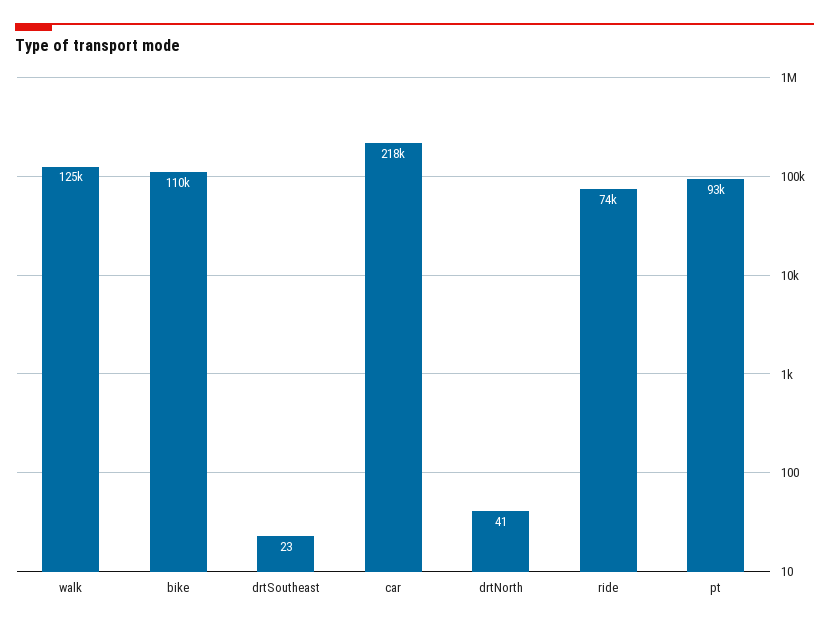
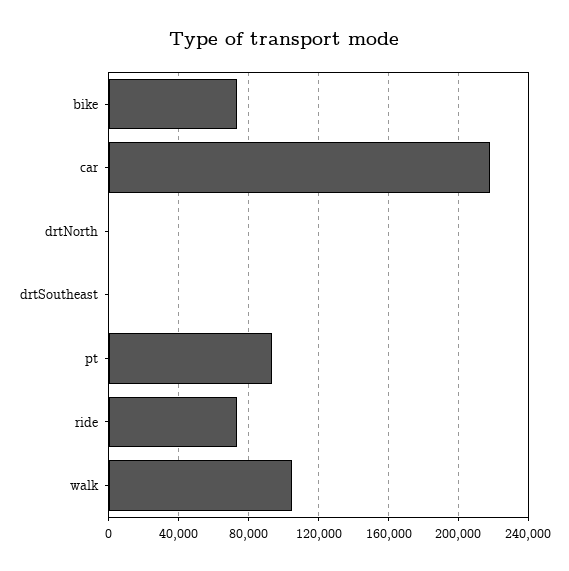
walk: 125000 -> 105000
bike: 110000 -> 75000

